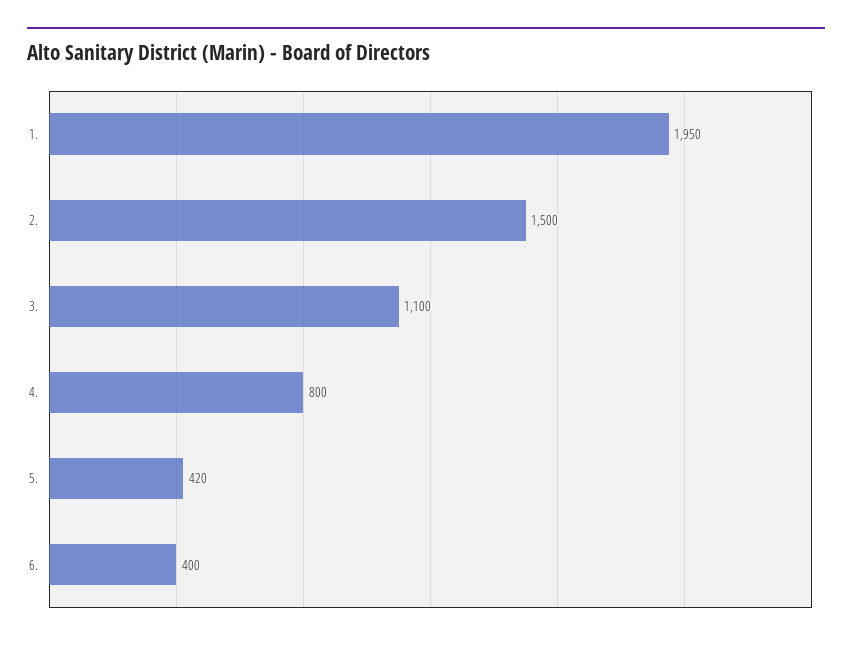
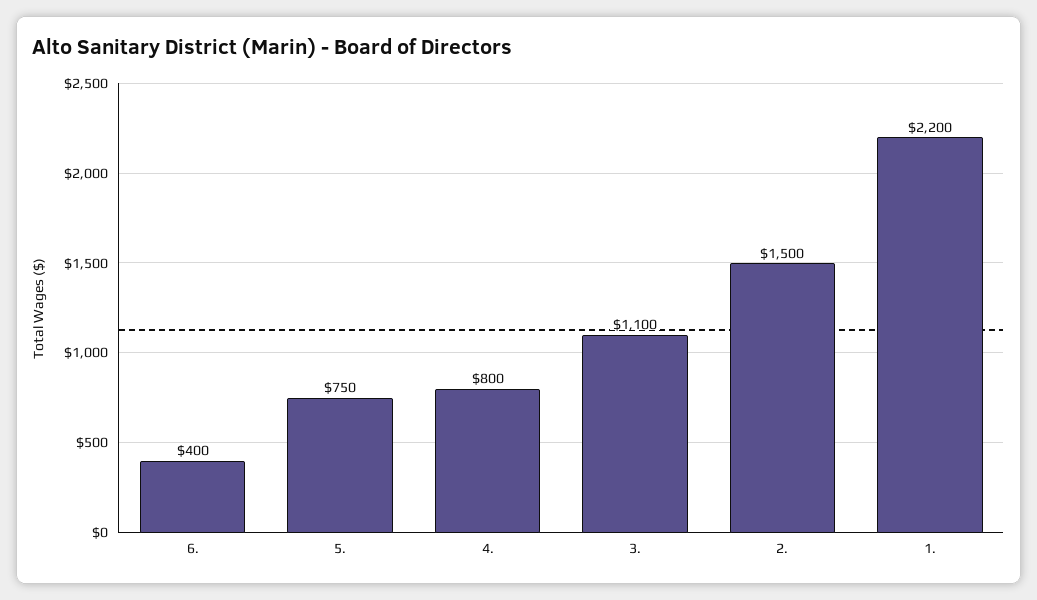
1.: 1950 -> 2200
5.: 420 -> 750

